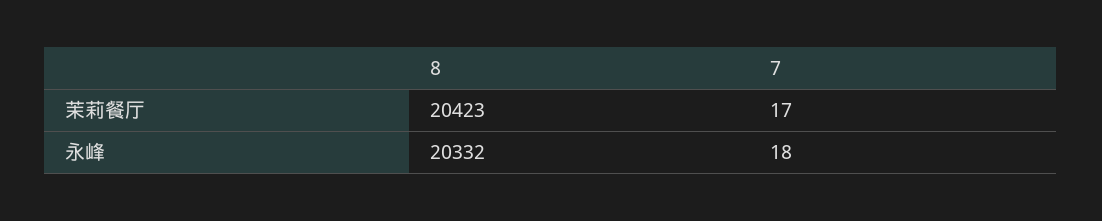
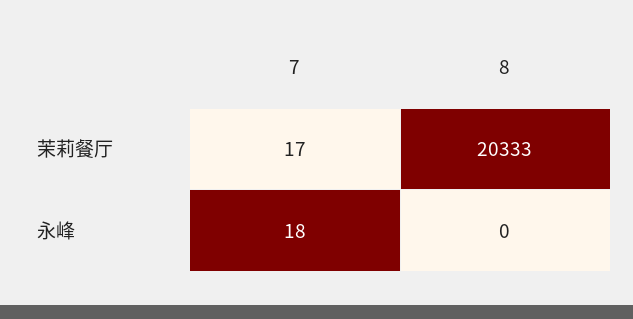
8, 茉莉餐厅: 20423 -> 20333
8, 永峰: 20332 -> 0

